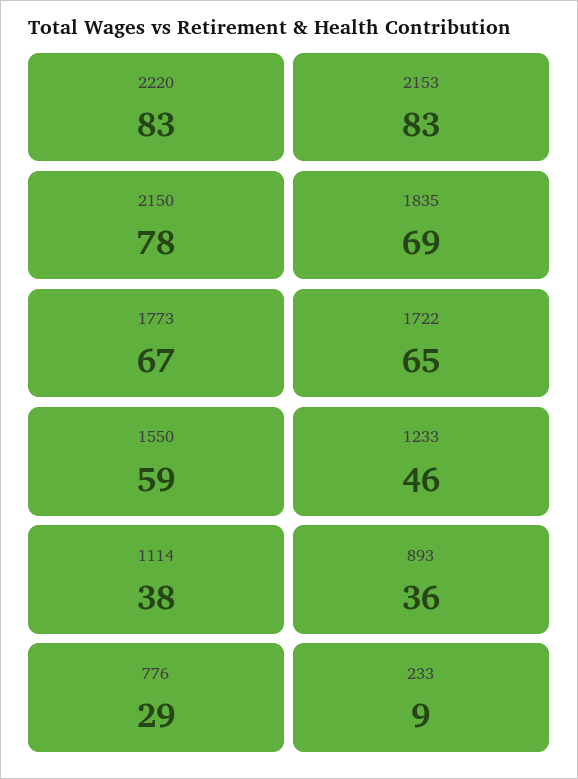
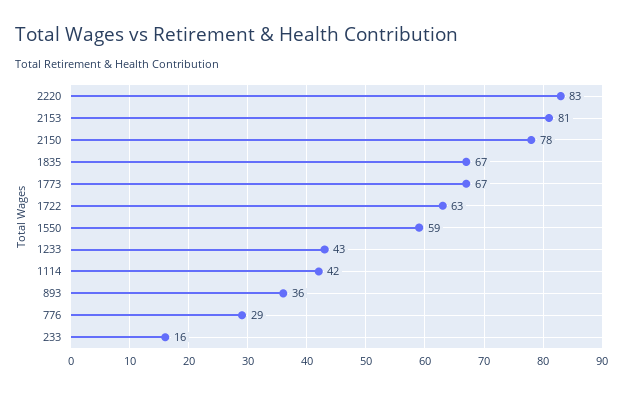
2153: 83 -> 81
1835: 69 -> 67
1722: 65 -> 63
1233: 46 -> 43
1114: 38 -> 42
233: 9 -> 16

